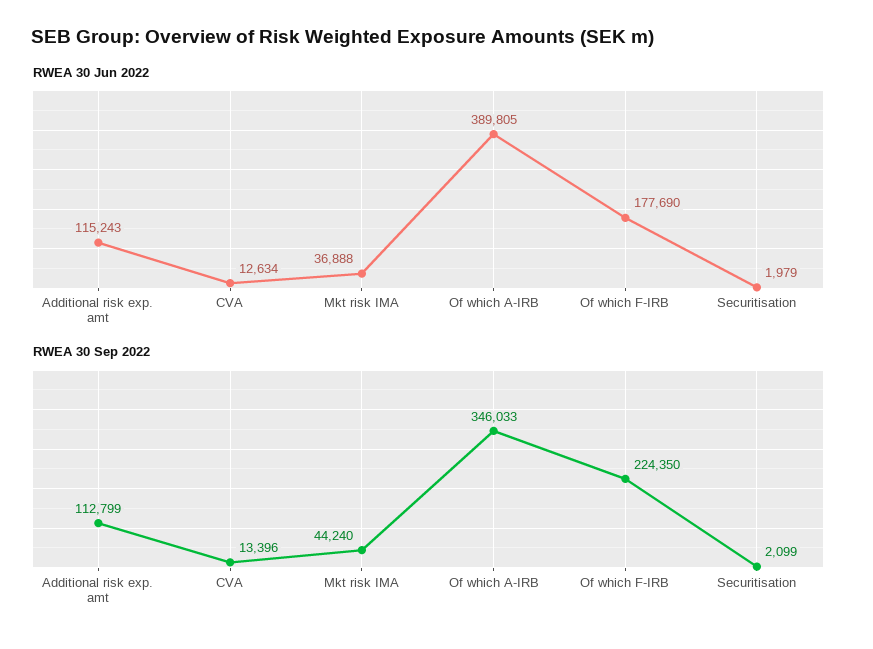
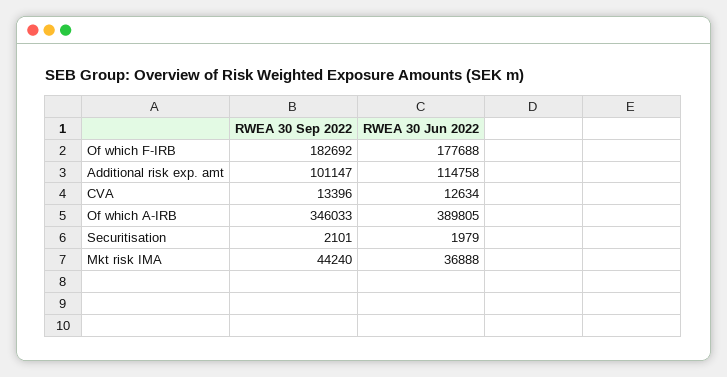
RWEA 30 Jun 2022, Additional risk exp. amt: 115243 -> 114758
RWEA 30 Jun 2022, Of which F-IRB: 177690 -> 177688
RWEA 30 Sep 2022, Additional risk exp. amt: 112799 -> 101147
RWEA 30 Sep 2022, Of which F-IRB: 224350 -> 182692
RWEA 30 Sep 2022, Securitisation: 2099 -> 2101

